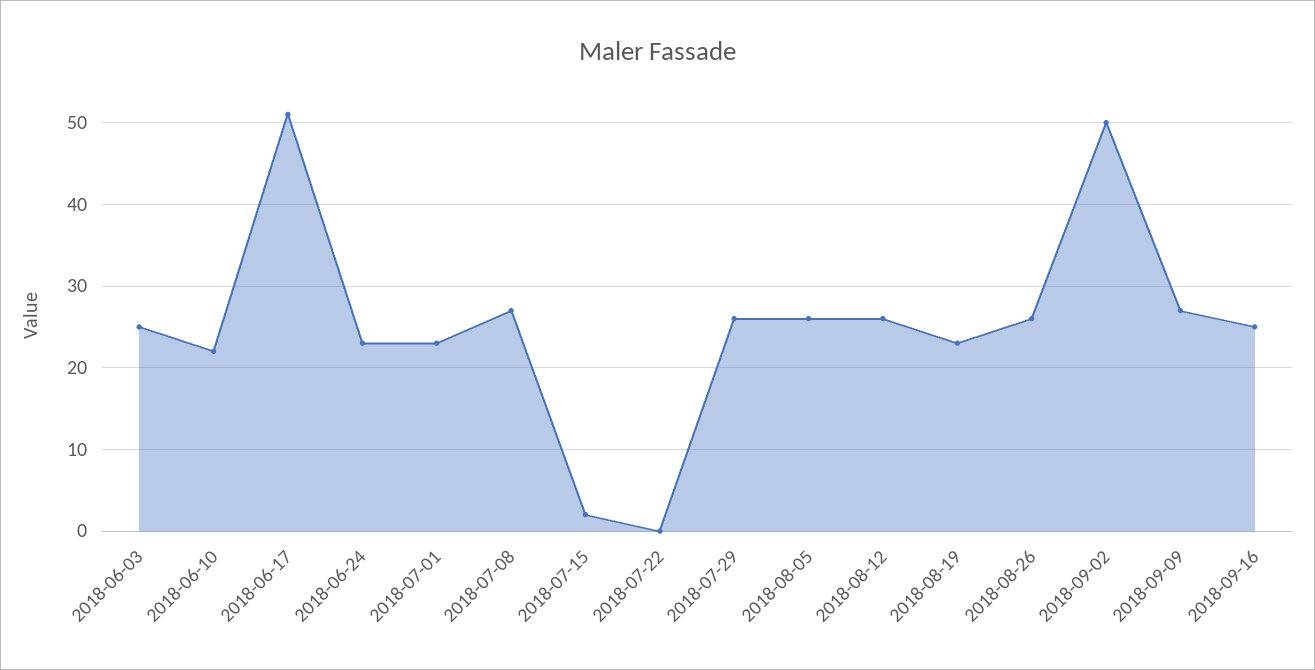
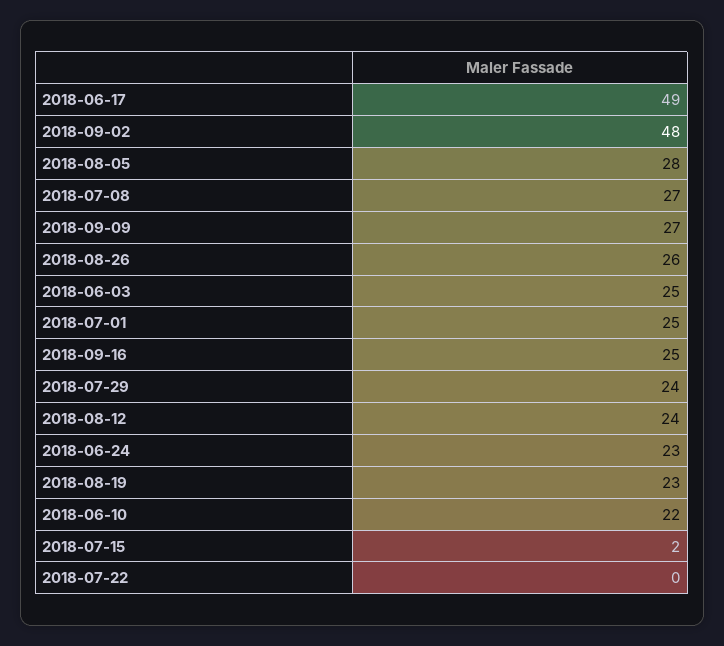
2018-06-17: 51 -> 49
2018-07-01: 23 -> 25
2018-07-29: 26 -> 24
2018-08-05: 26 -> 28
2018-08-12: 26 -> 24
2018-09-02: 50 -> 48

